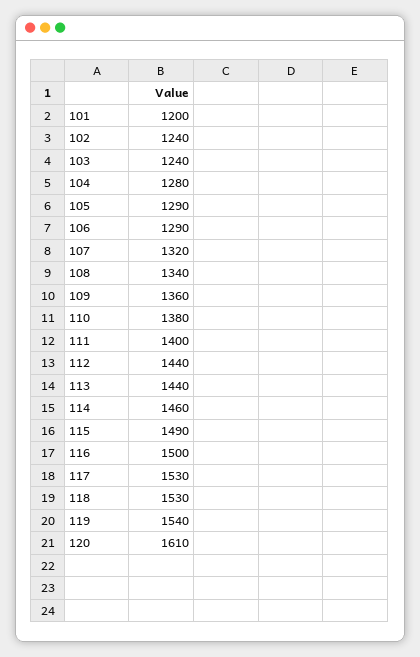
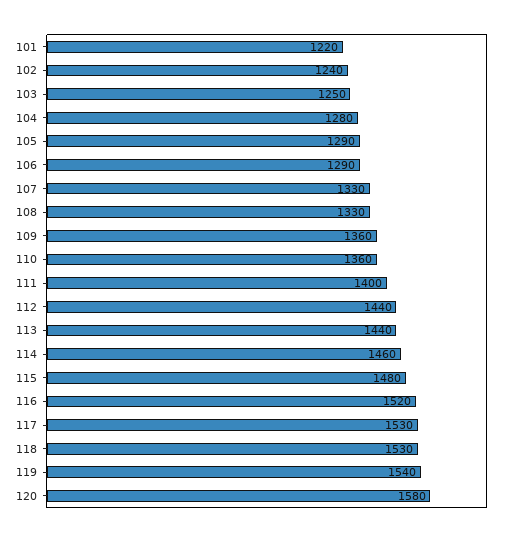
101: 1200 -> 1220
103: 1240 -> 1250
107: 1320 -> 1330
108: 1340 -> 1330
110: 1380 -> 1360
115: 1490 -> 1480
116: 1500 -> 1520
120: 1610 -> 1580

